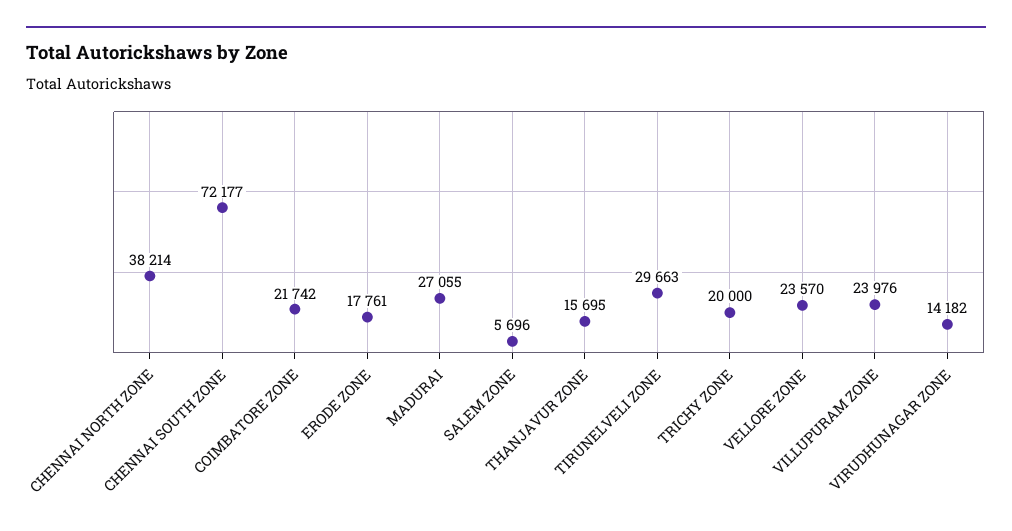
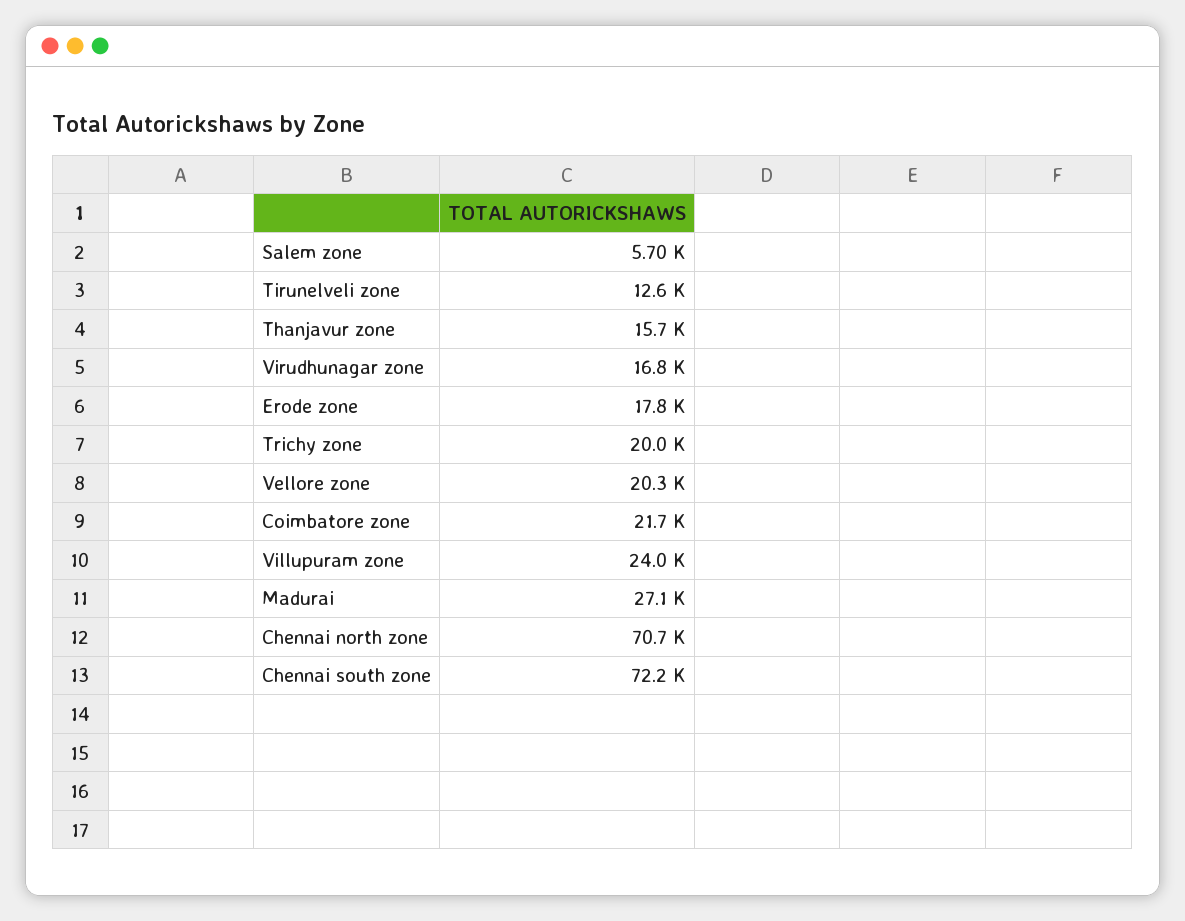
CHENNAI NORTH ZONE: 38214 -> 70700
TIRUNELVELI ZONE: 29663 -> 12600
VELLORE ZONE: 23570 -> 20300
VIRUDHUNAGAR ZONE: 14182 -> 16800

